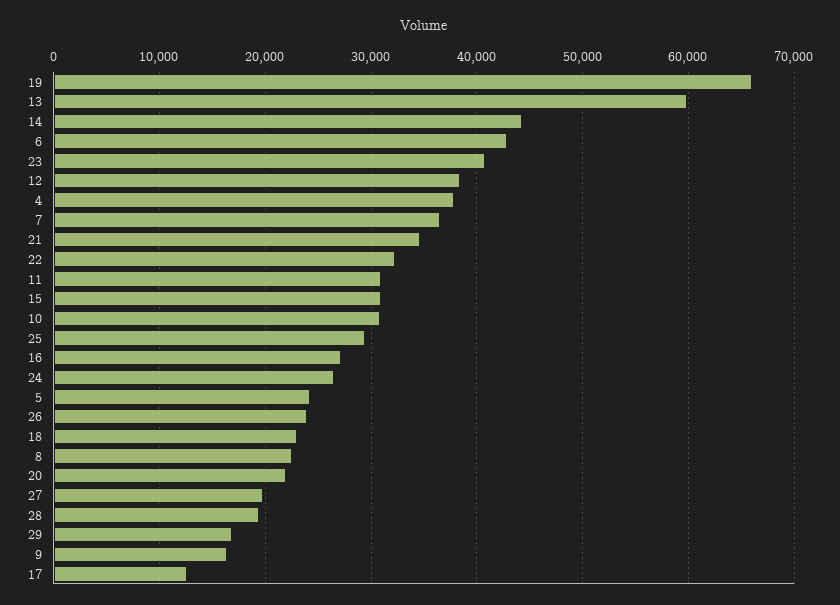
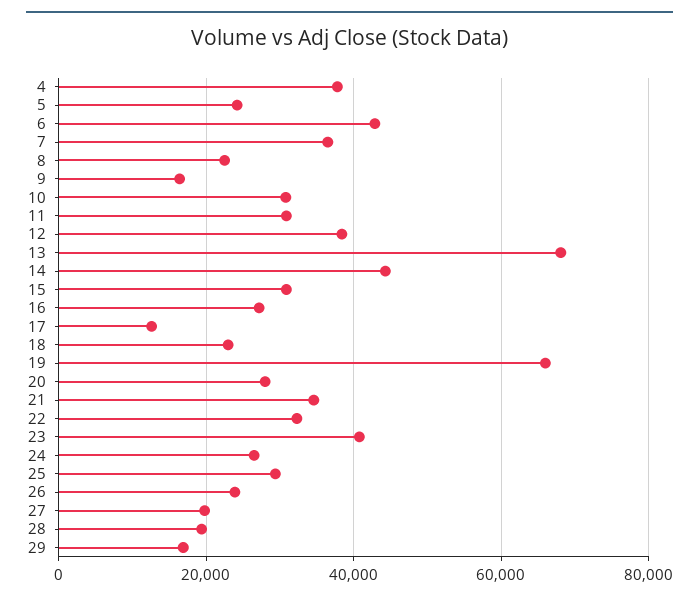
13: 60000 -> 68000
20: 22000 -> 28000

